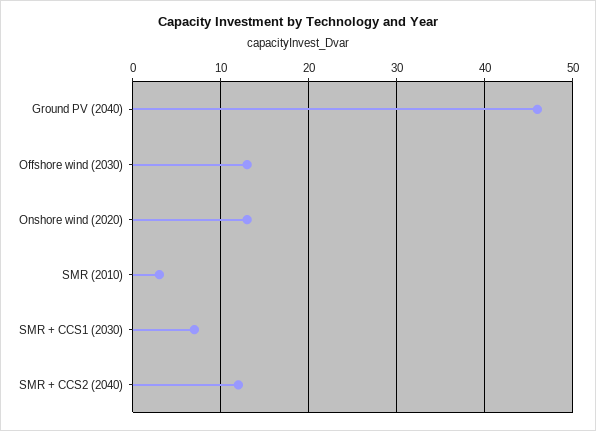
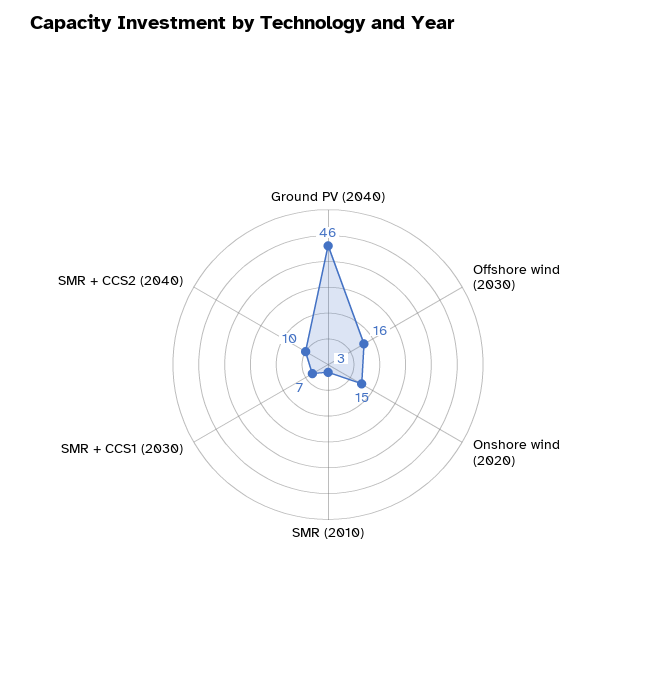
Offshore wind (2030): 13 -> 16
Onshore wind (2020): 13 -> 15
SMR + CCS2 (2040): 12 -> 10

